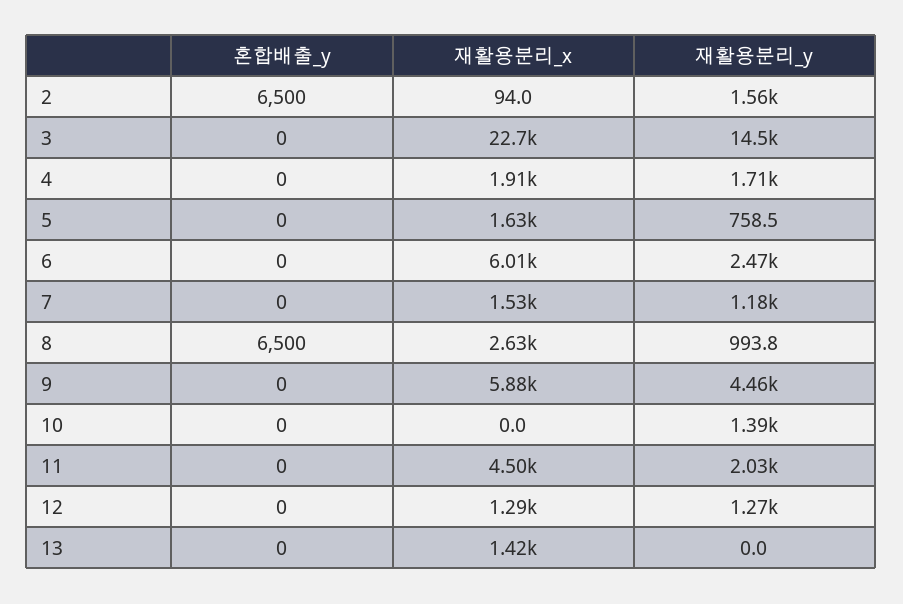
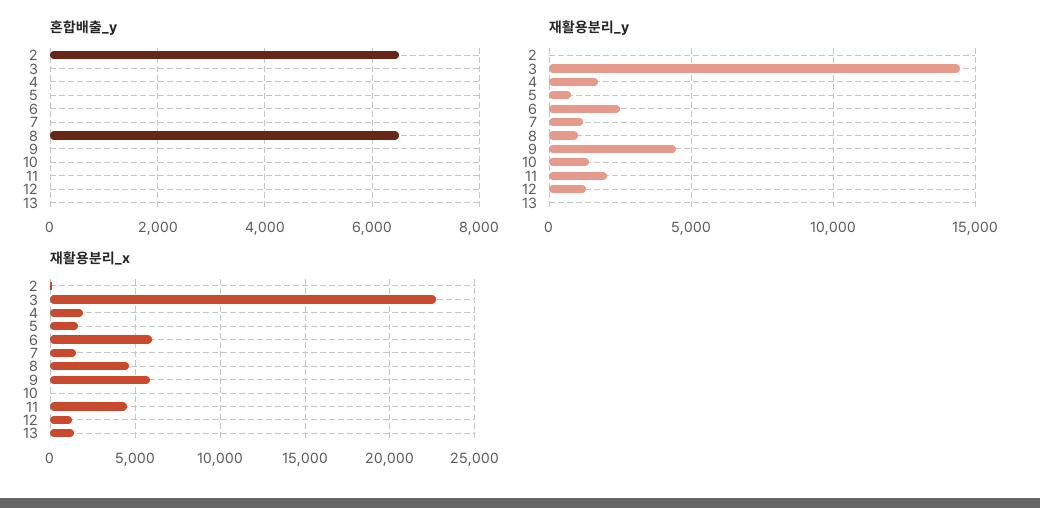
재활용분리_y, 2: 1560 -> 0
재활용분리_x, 8: 2630 -> 4500

